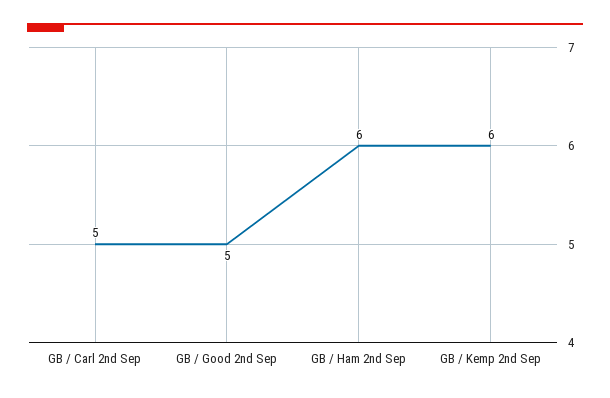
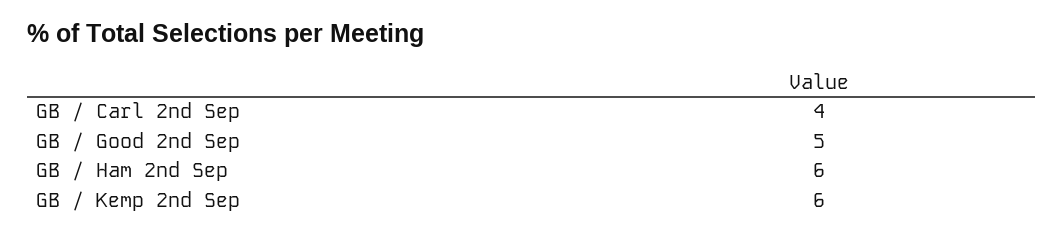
GB / Carl 2nd Sep: 5 -> 4

